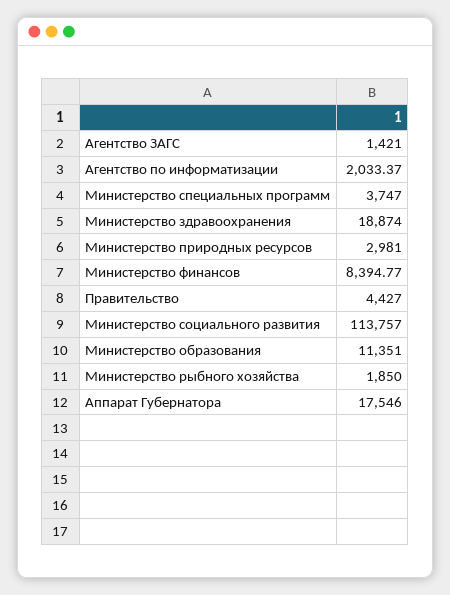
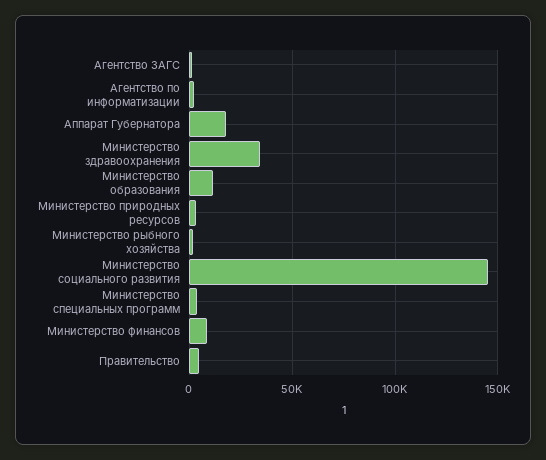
Министерство здравоохранения: 18874 -> 35000
Министерство социального развития: 113757 -> 145000

